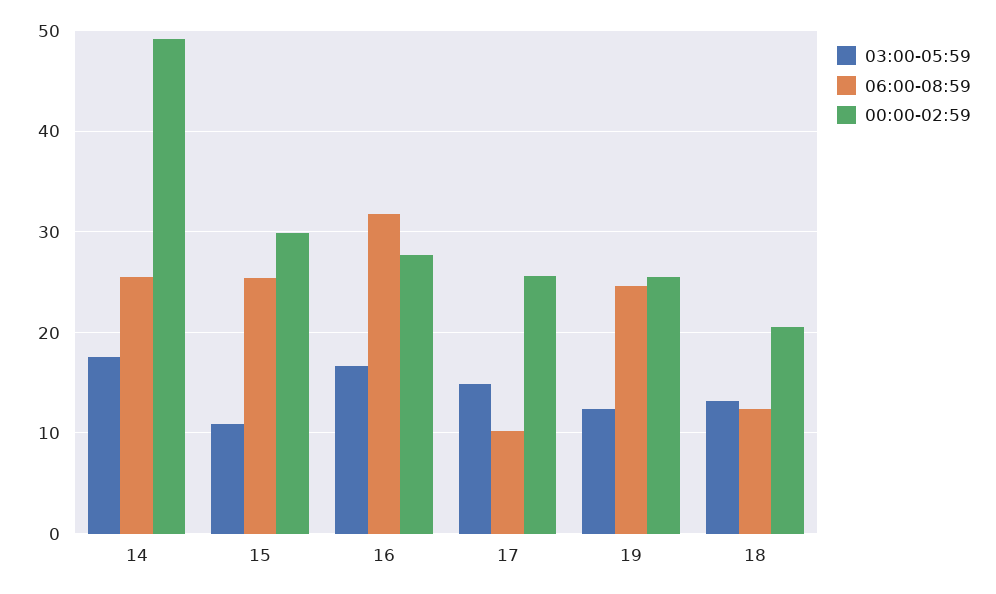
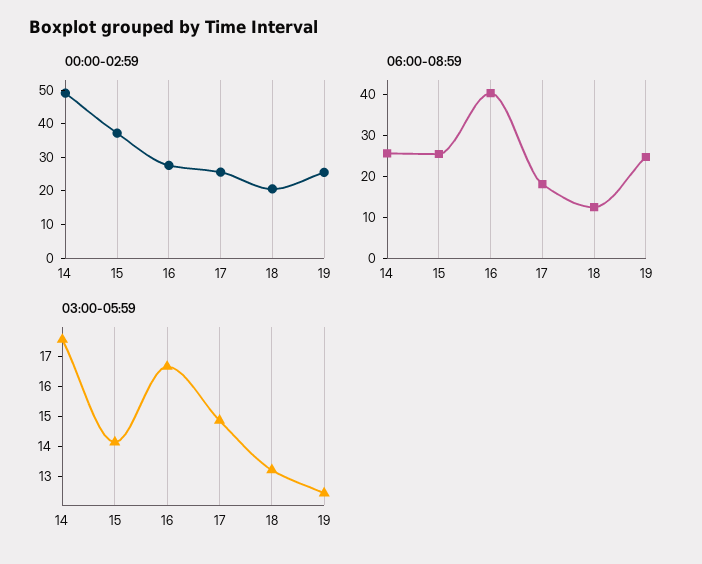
03:00-05:59, 15: 11 -> 14
00:00-02:59, 15: 30 -> 37.5
06:00-08:59, 16: 32 -> 40
06:00-08:59, 17: 10 -> 18

